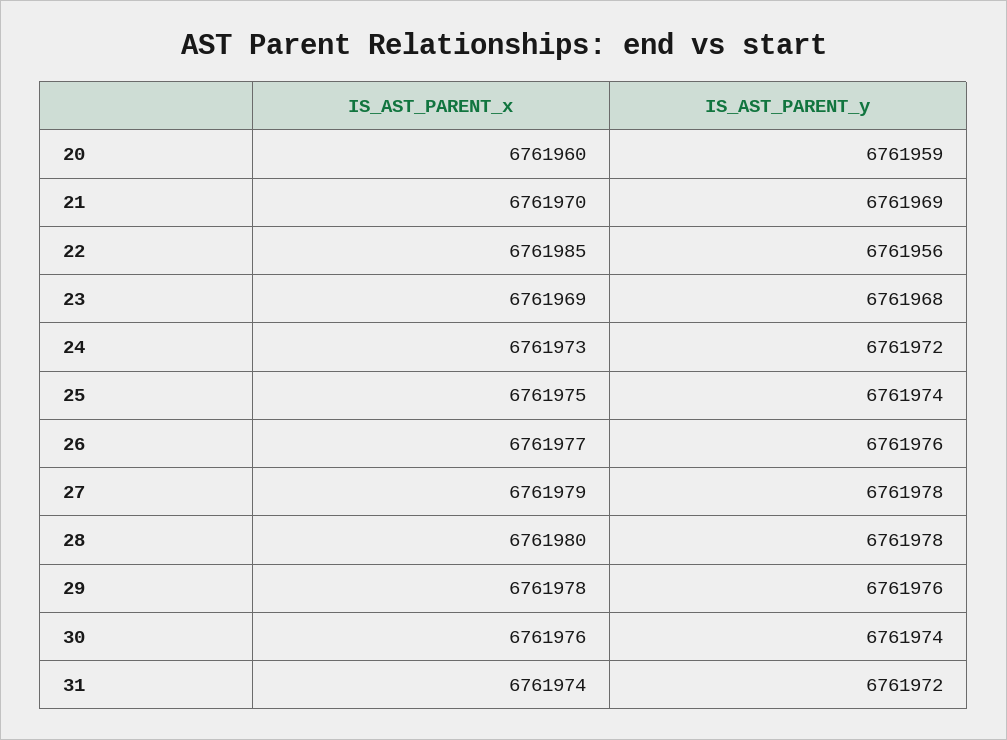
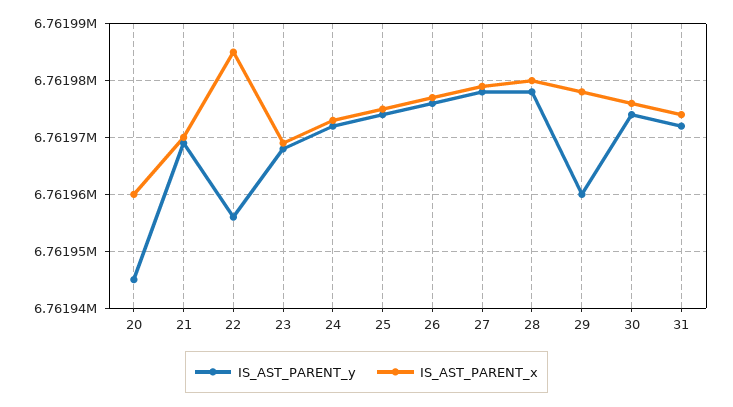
IS_AST_PARENT_y, 20: 6761959 -> 6761945
IS_AST_PARENT_y, 29: 6761976 -> 6761960

